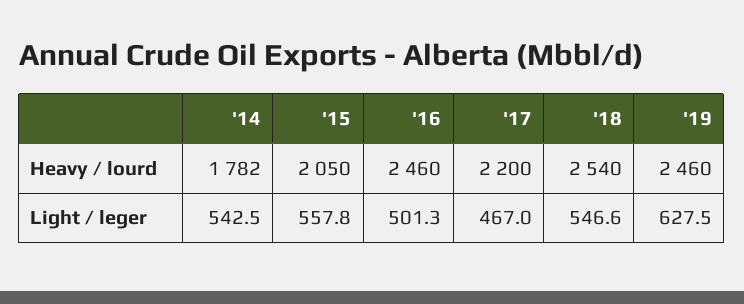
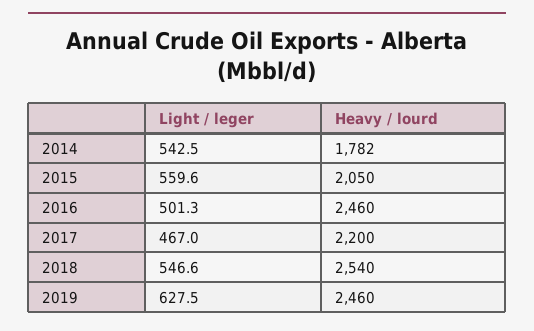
'15, Light / leger: 557.8 -> 559.6

